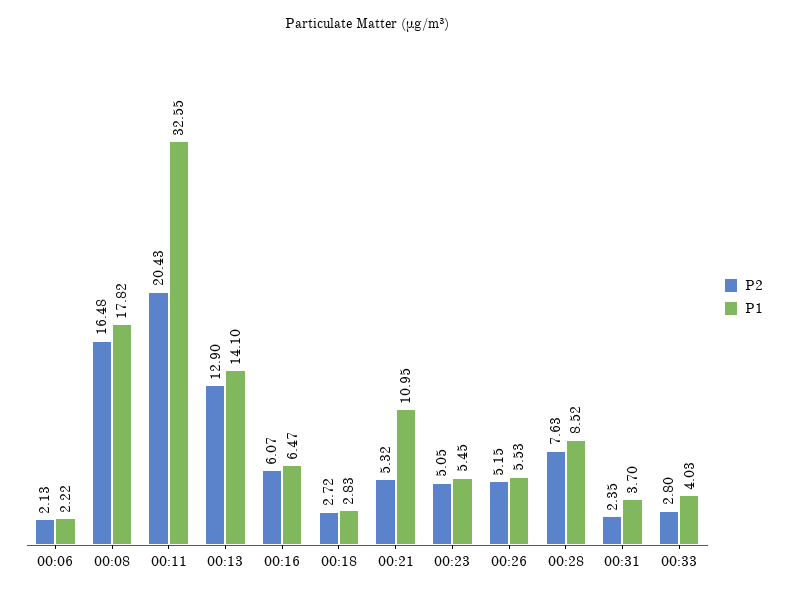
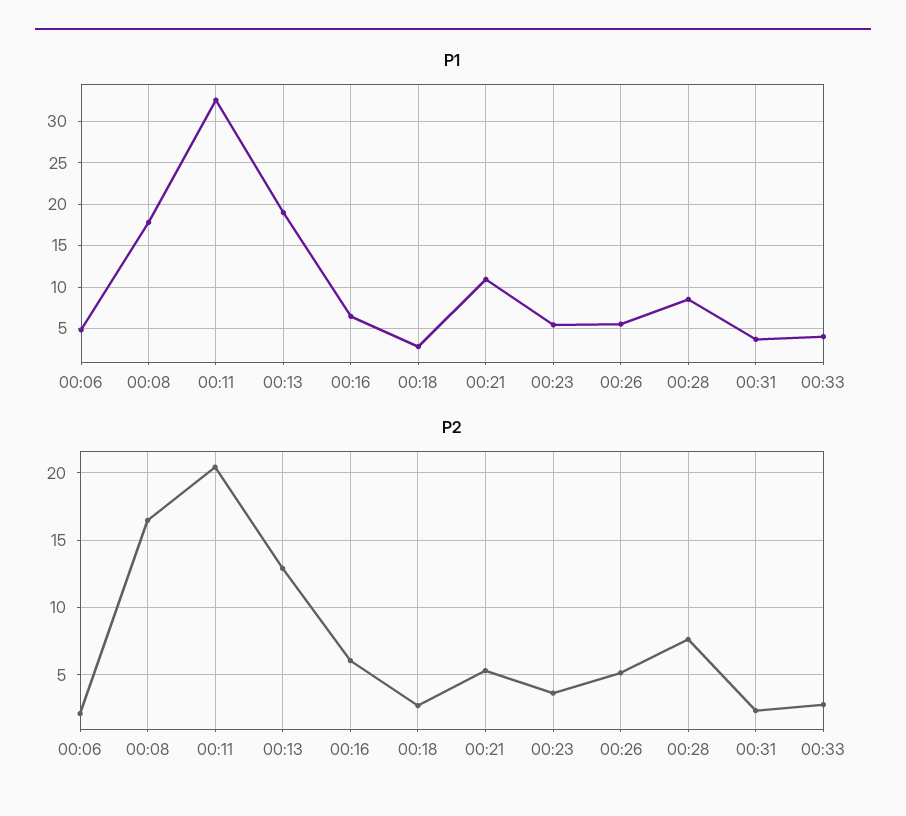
P1, 00:06: 2.22 -> 5
P1, 00:13: 14.1 -> 19
P2, 00:23: 5.05 -> 3.5

